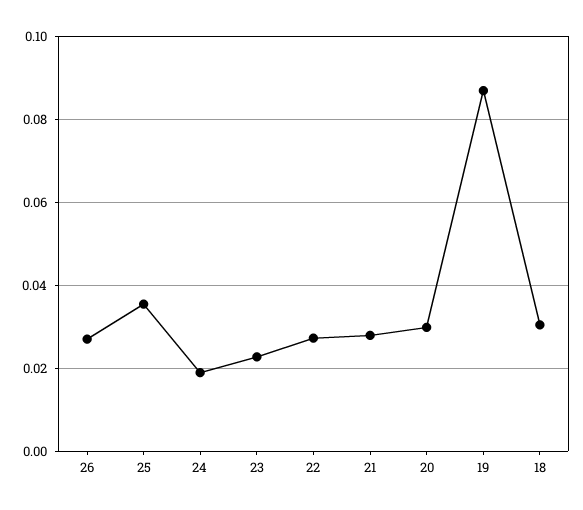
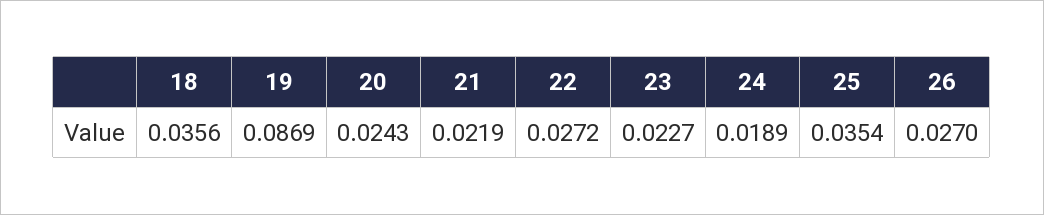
21: 0.028 -> 0.0219
20: 0.03 -> 0.0243
18: 0.03 -> 0.0356

